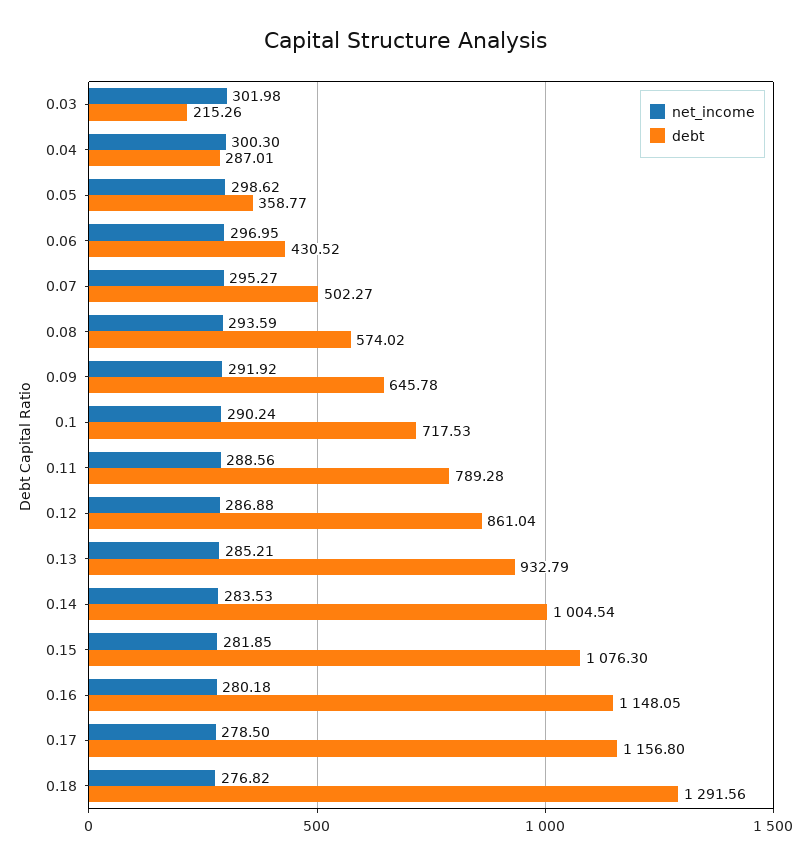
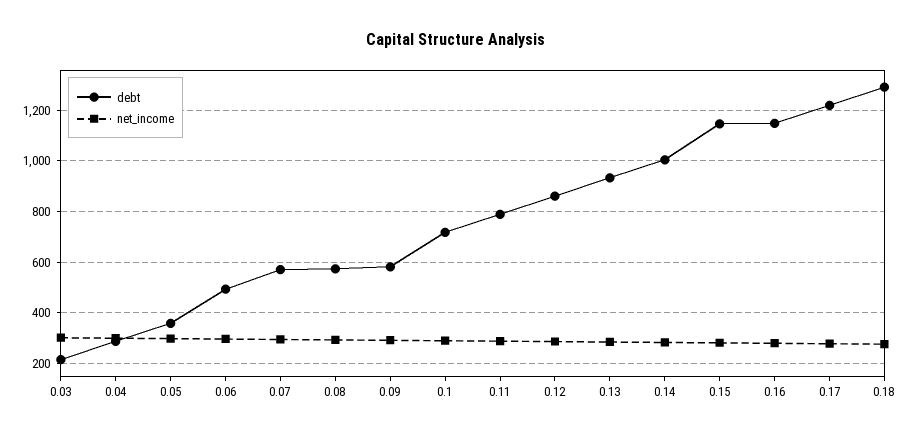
debt, 0.06: 430.52 -> 500
debt, 0.07: 502.27 -> 575
debt, 0.09: 645.78 -> 575
debt, 0.15: 1076.3 -> 1150
debt, 0.17: 1156.8 -> 1225

